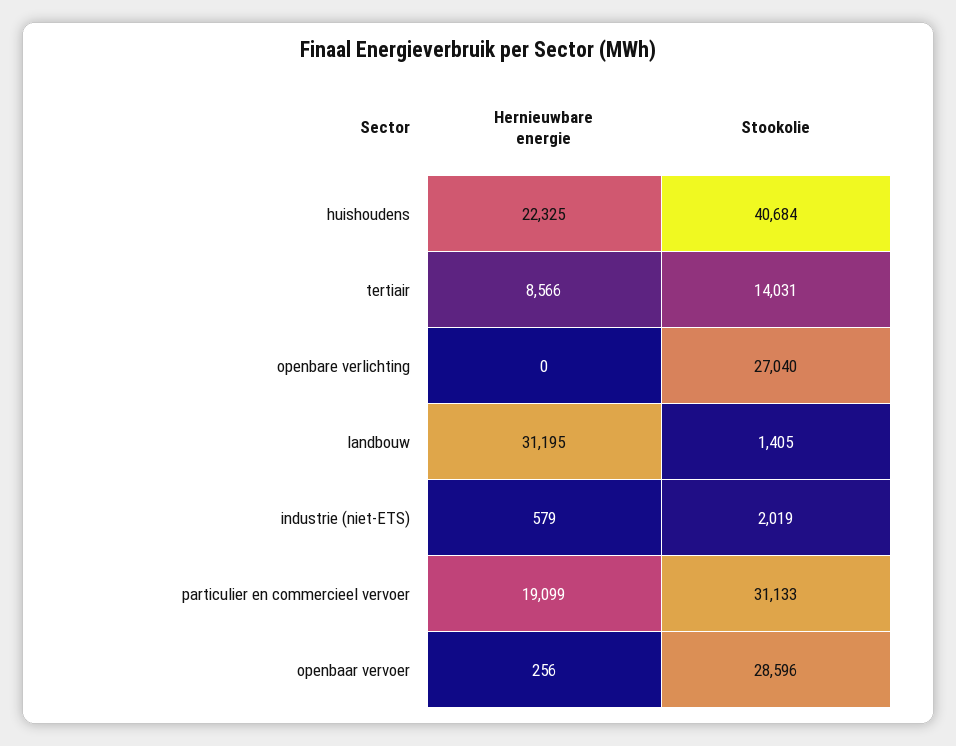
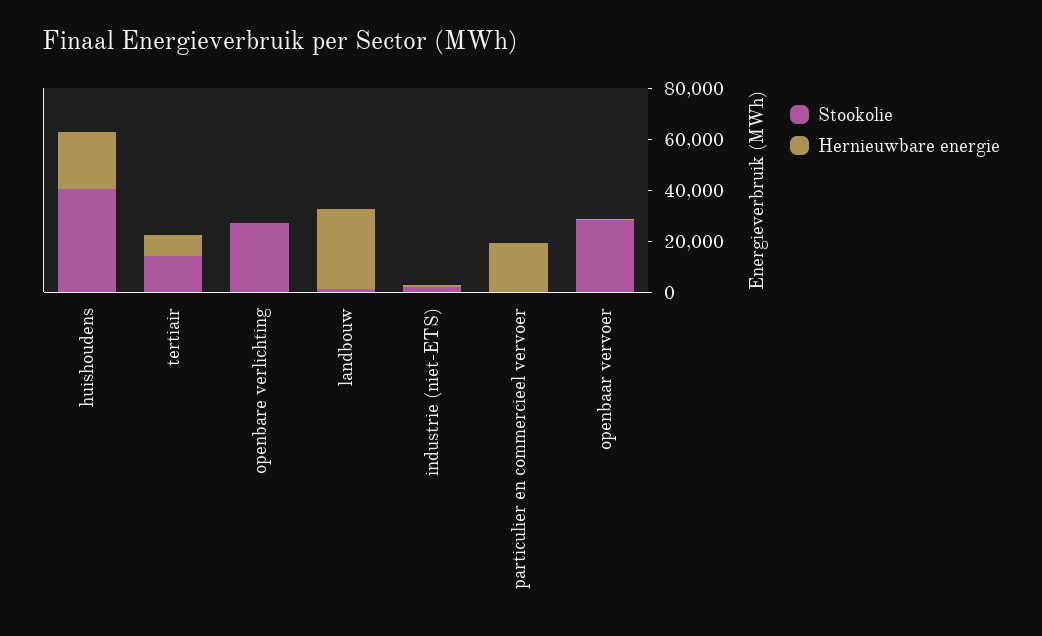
Stookolie, particulier en commercieel vervoer: 31133 -> 0

